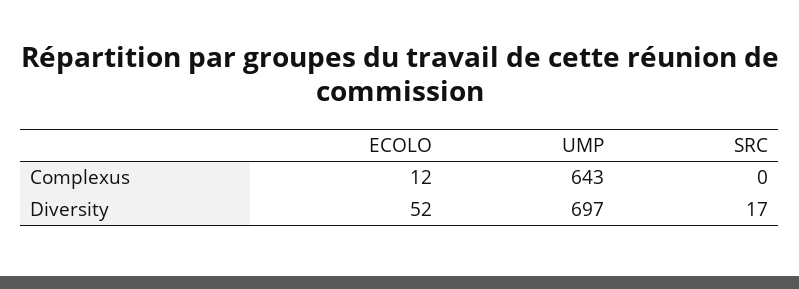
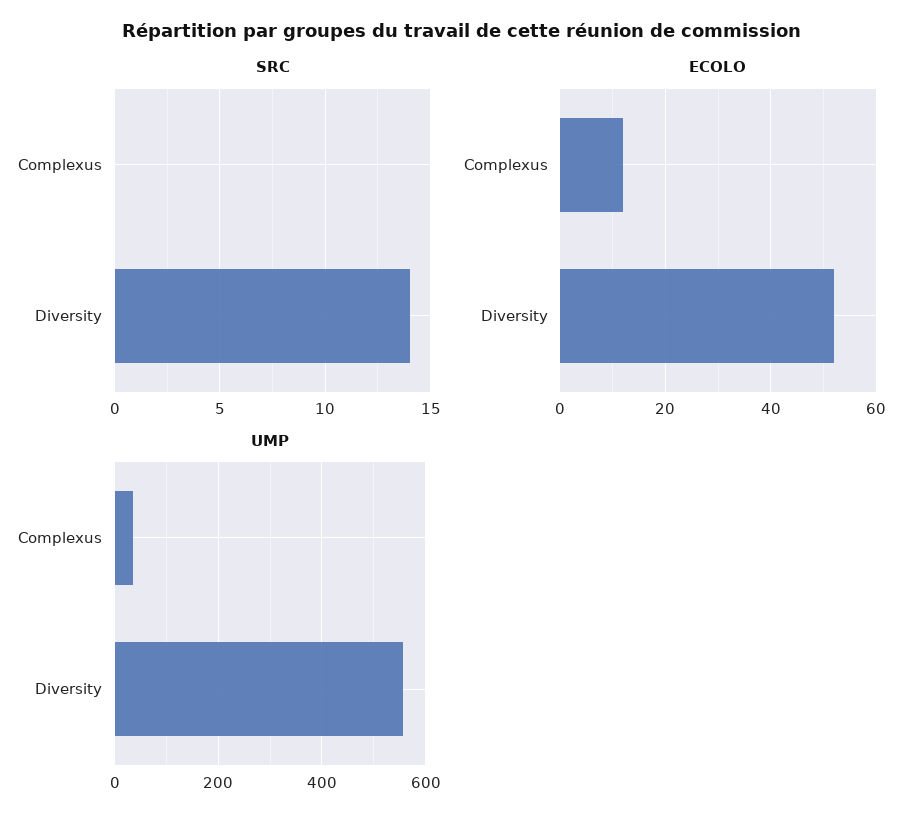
UMP, Complexus: 643 -> 40
UMP, Diversity: 697 -> 560
SRC, Diversity: 17 -> 14

